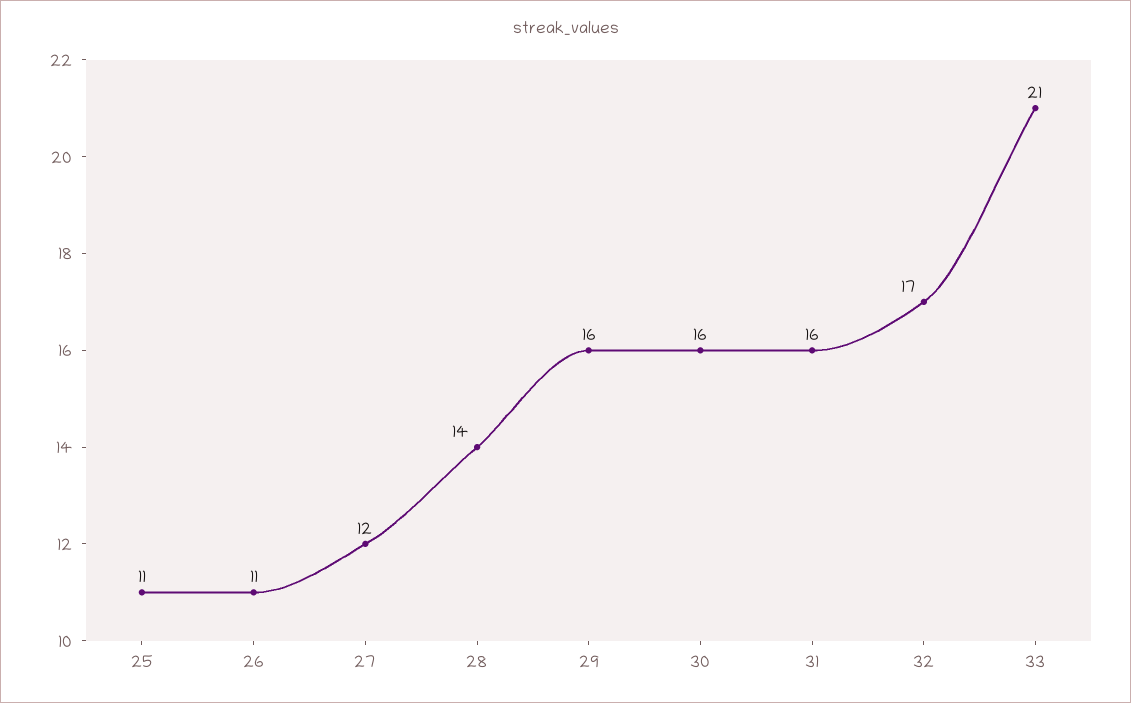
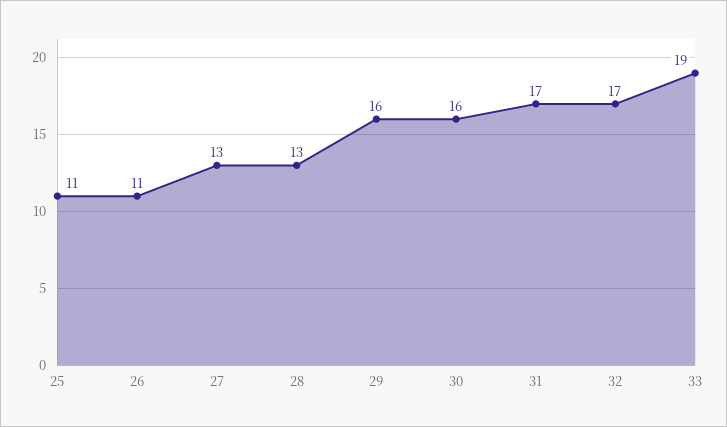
27: 12 -> 13
28: 14 -> 13
31: 16 -> 17
33: 21 -> 19

